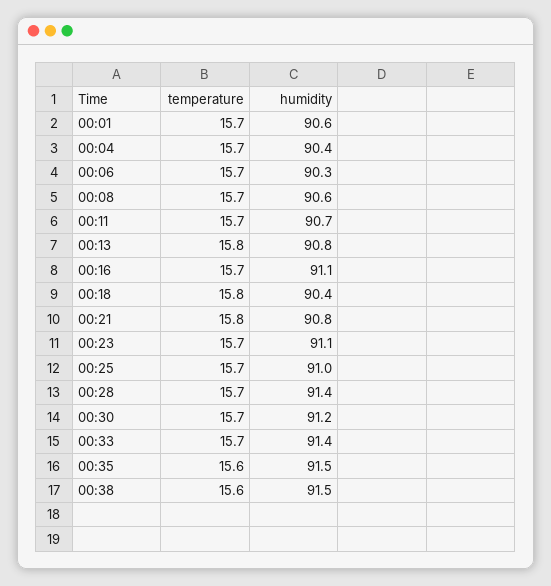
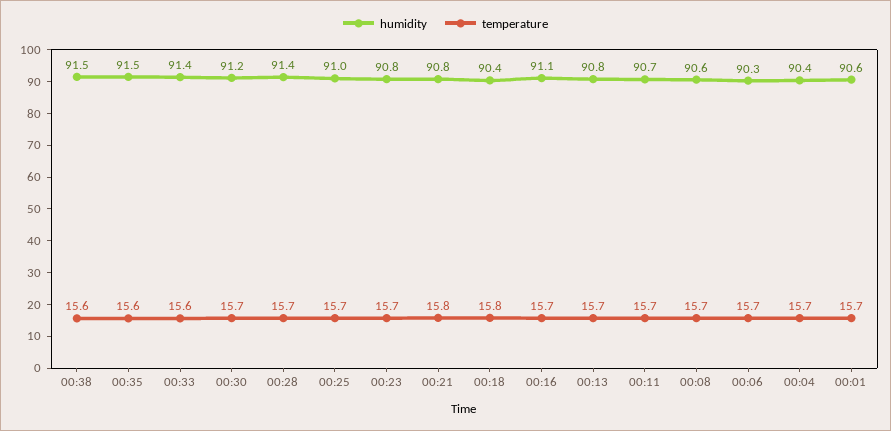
temperature, 00:13: 15.8 -> 15.7
humidity, 00:23: 91.1 -> 90.8
temperature, 00:33: 15.7 -> 15.6

